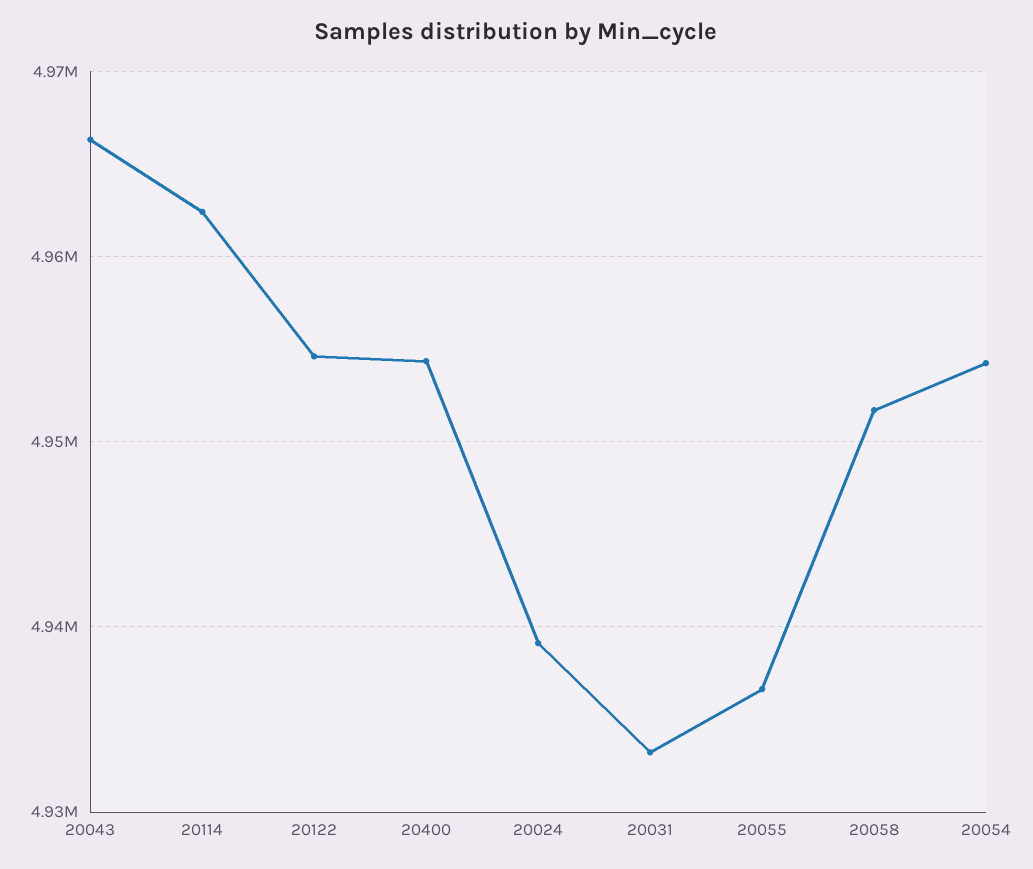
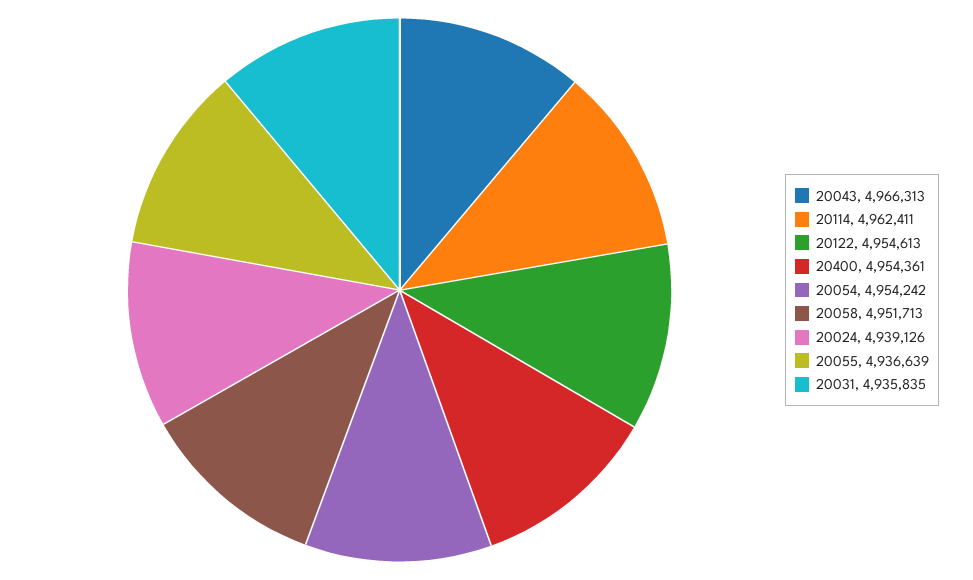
20031: 4933000 -> 4935835

